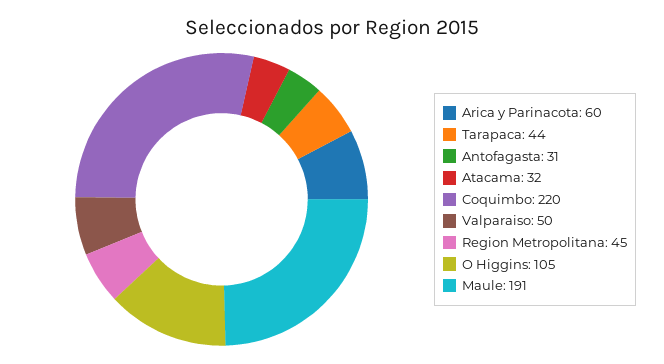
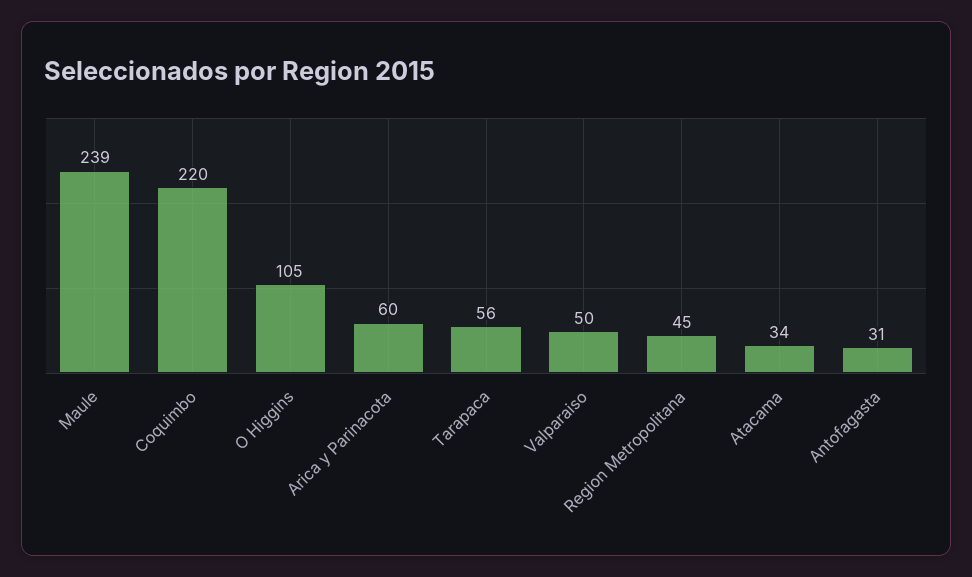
Tarapaca: 44 -> 56
Atacama: 32 -> 34
Maule: 191 -> 239

